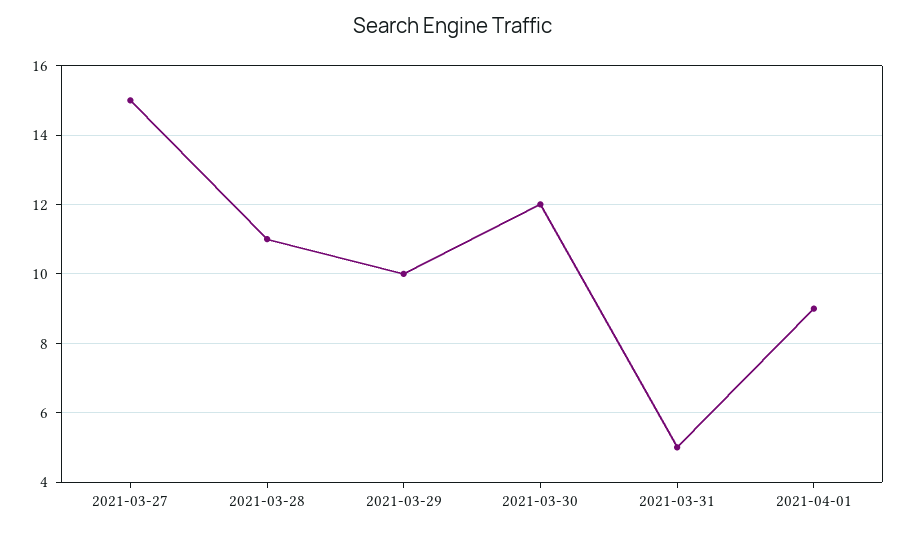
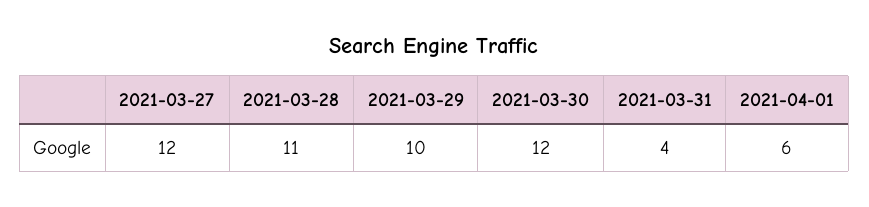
2021-03-27: 15 -> 12
2021-03-31: 5 -> 4
2021-04-01: 9 -> 6

